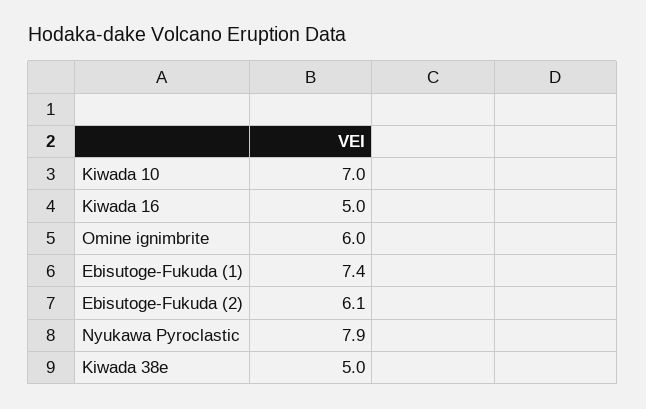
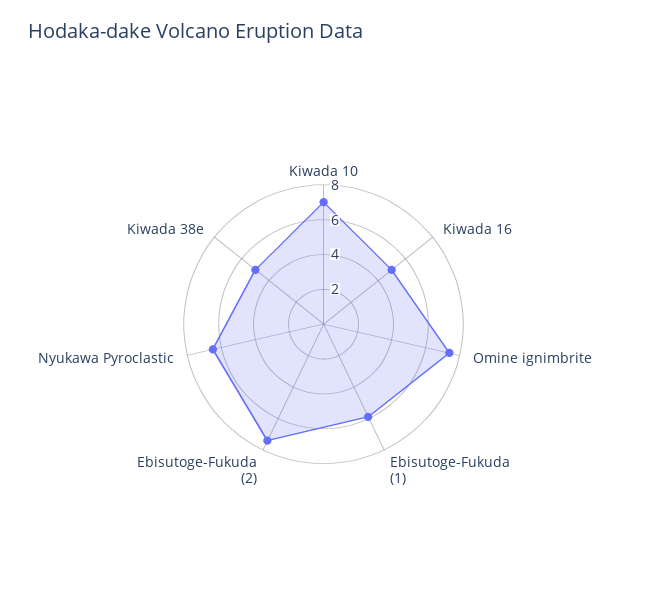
Omine ignimbrite: 6 -> 7.5
Ebisutoge-Fukuda (1): 7.4 -> 6
Ebisutoge-Fukuda (2): 6.1 -> 7.5
Nyukawa Pyroclastic: 7.9 -> 6.5

